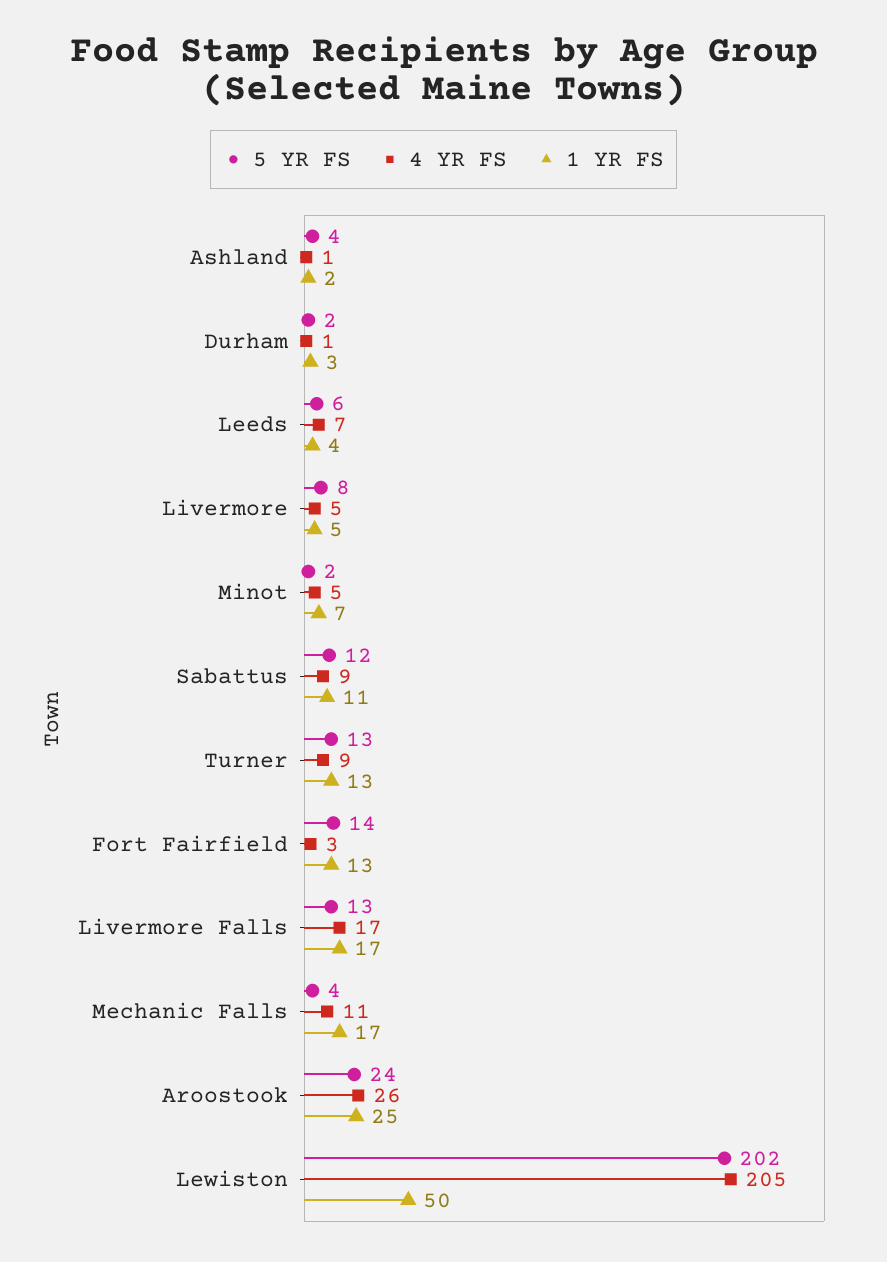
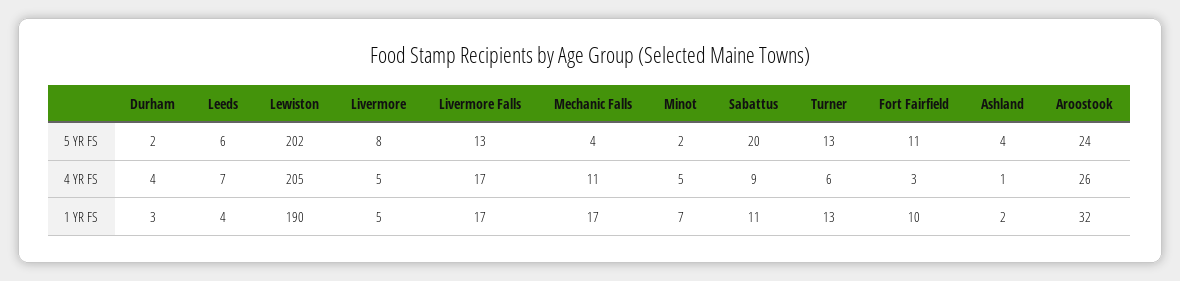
4 YR FS, Durham: 1 -> 4
5 YR FS, Sabattus: 12 -> 20
4 YR FS, Turner: 9 -> 6
5 YR FS, Fort Fairfield: 14 -> 11
1 YR FS, Fort Fairfield: 13 -> 10
1 YR FS, Aroostook: 25 -> 32
1 YR FS, Lewiston: 50 -> 190

